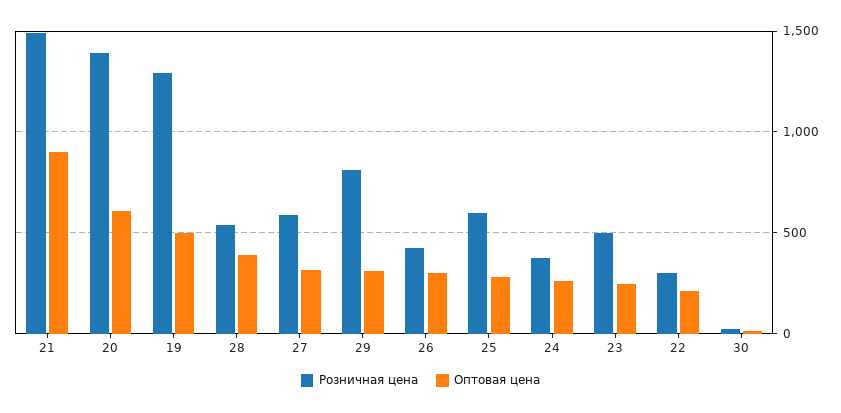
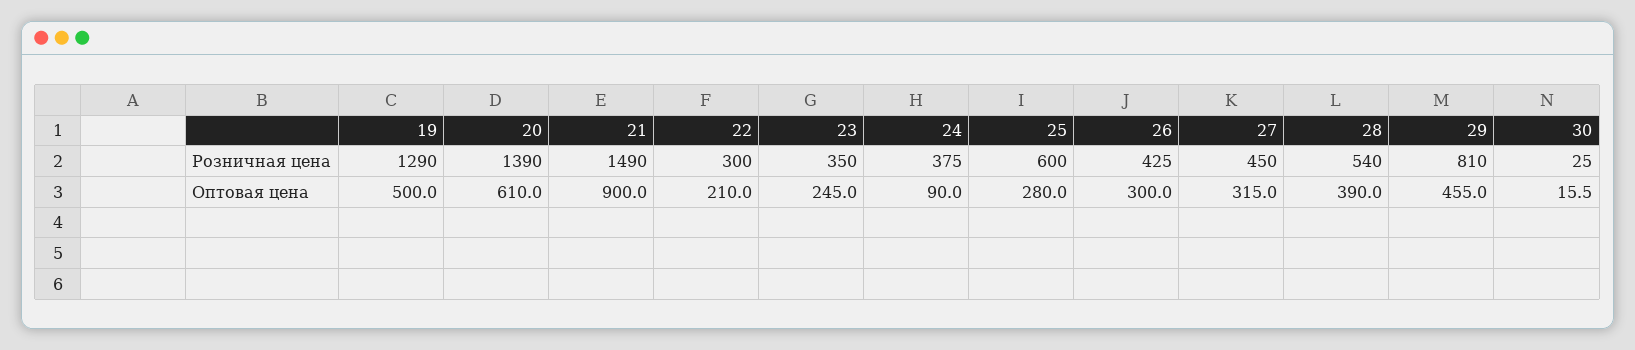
Розничная цена, 27: 600 -> 450
Оптовая цена, 29: 300 -> 455
Оптовая цена, 24: 250 -> 90
Розничная цена, 23: 500 -> 350

